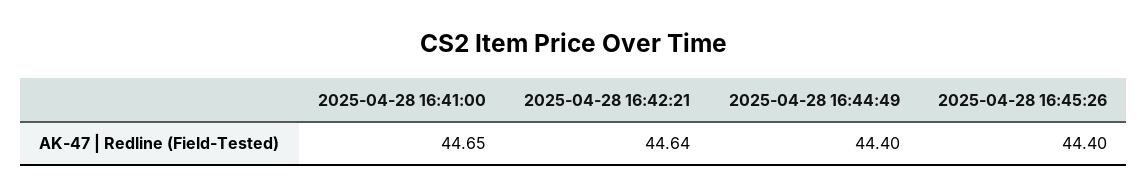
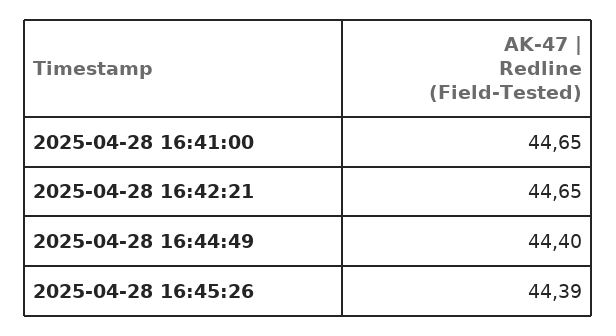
2025-04-28 16:42:21: 44.64 -> 44.65
2025-04-28 16:45:26: 44.4 -> 44.39

